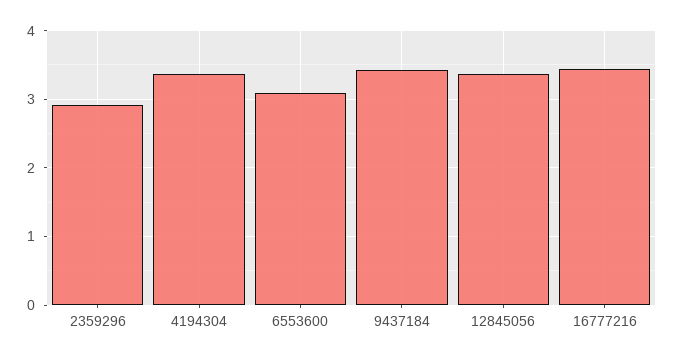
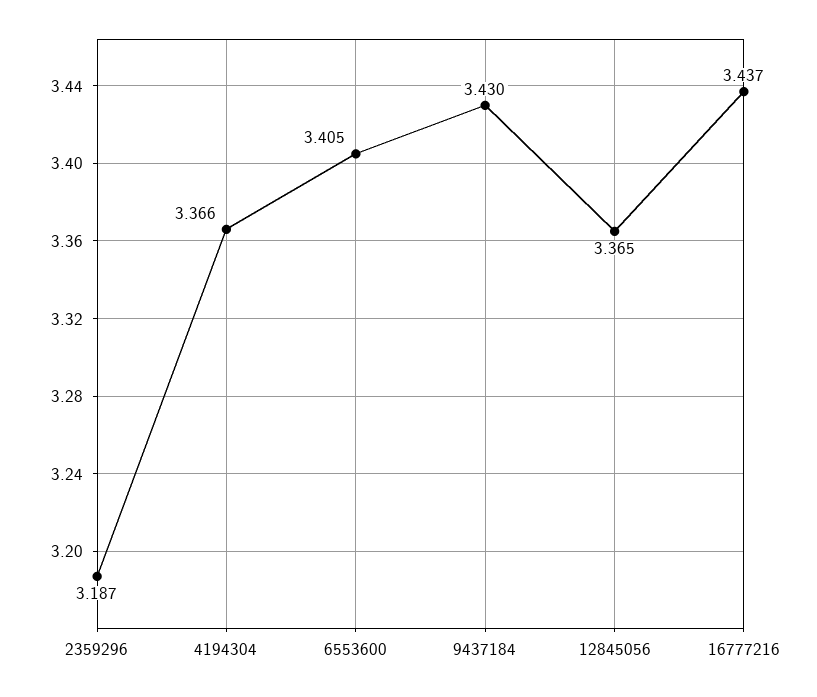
2359296: 2.9 -> 3.187
6553600: 3.1 -> 3.405

